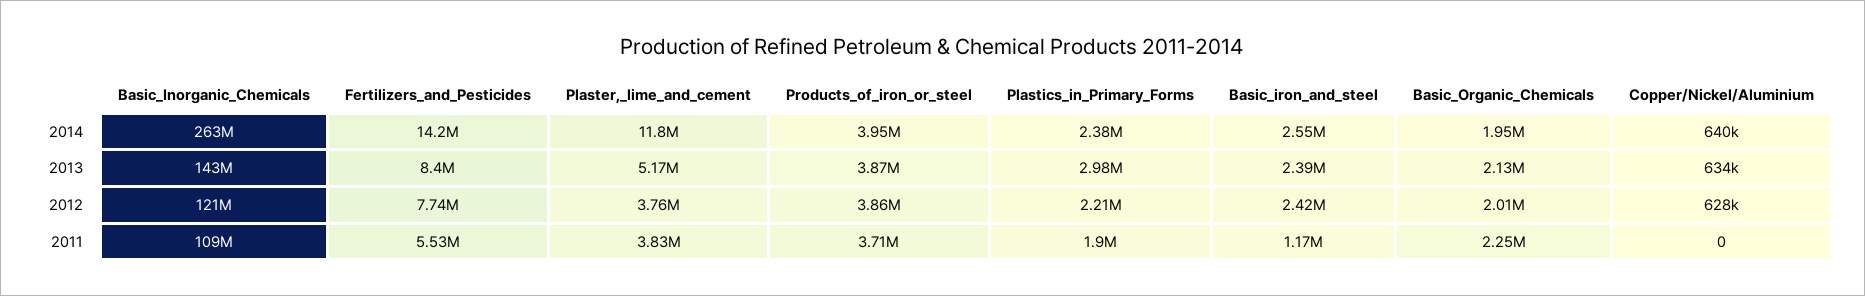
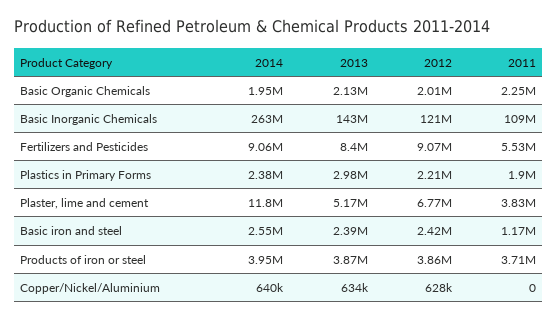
Fertilizers_and_Pesticides, 2014: 14200000 -> 9060000
Fertilizers_and_Pesticides, 2012: 7740000 -> 9070000
Plaster,_lime_and_cement, 2012: 3760000 -> 6770000

